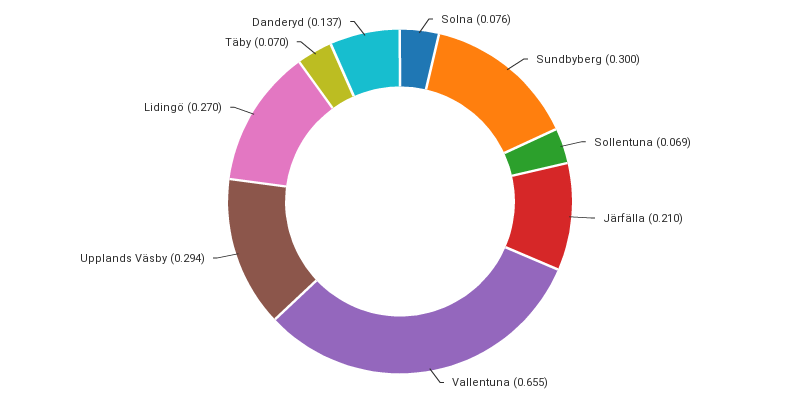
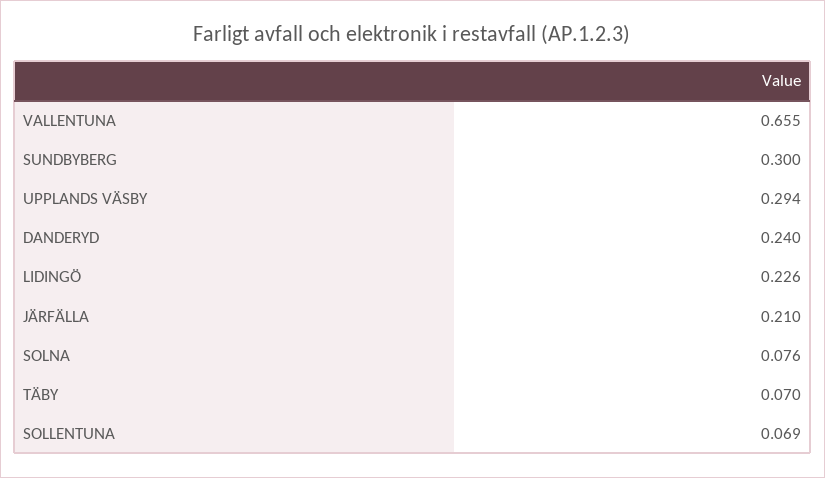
Lidingö: 0.27 -> 0.226
Danderyd: 0.137 -> 0.24

